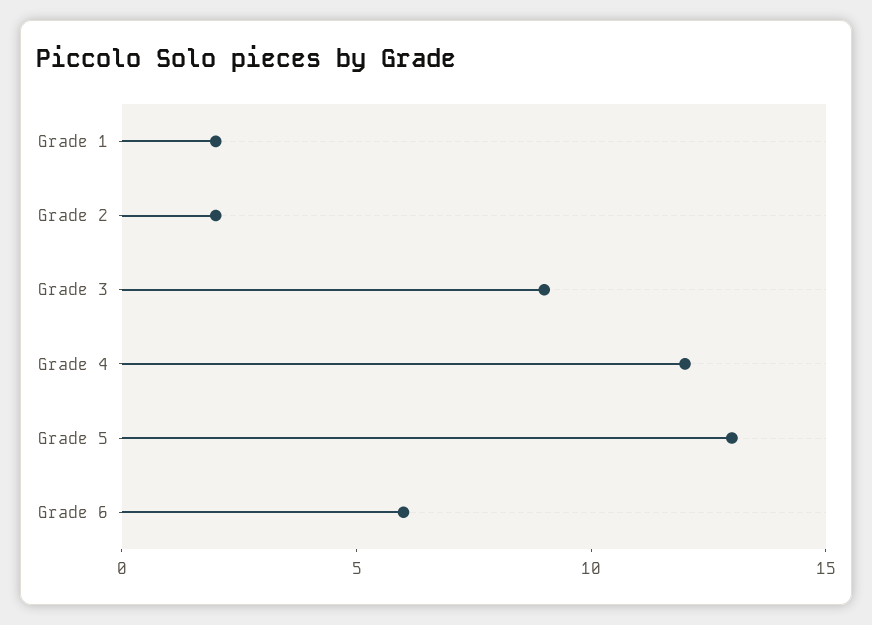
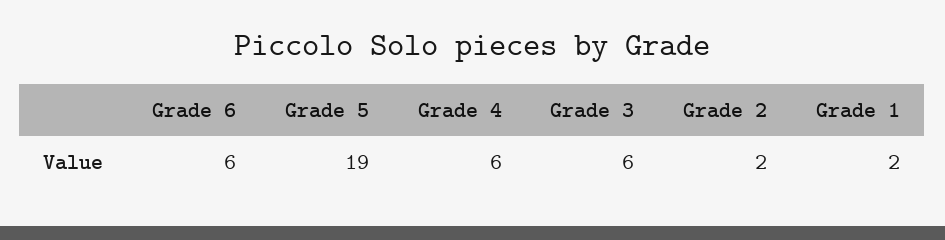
Grade 3: 9 -> 6
Grade 4: 12 -> 6
Grade 5: 13 -> 19

